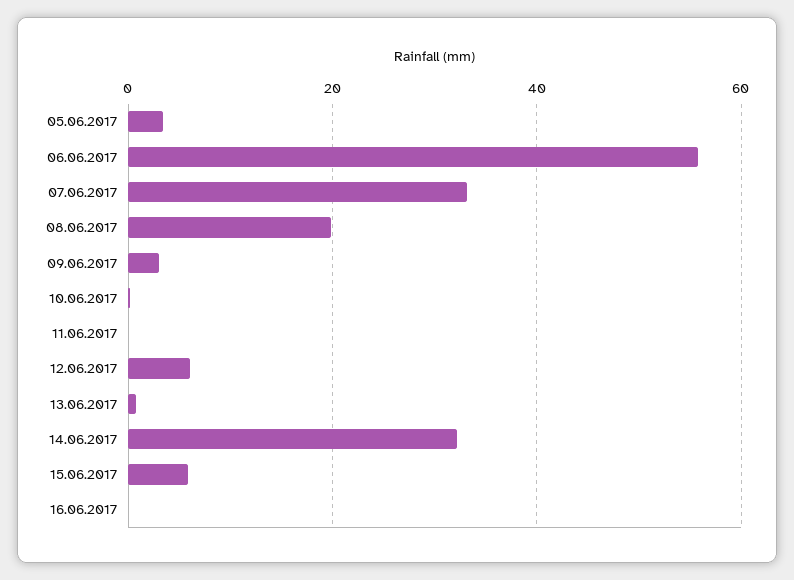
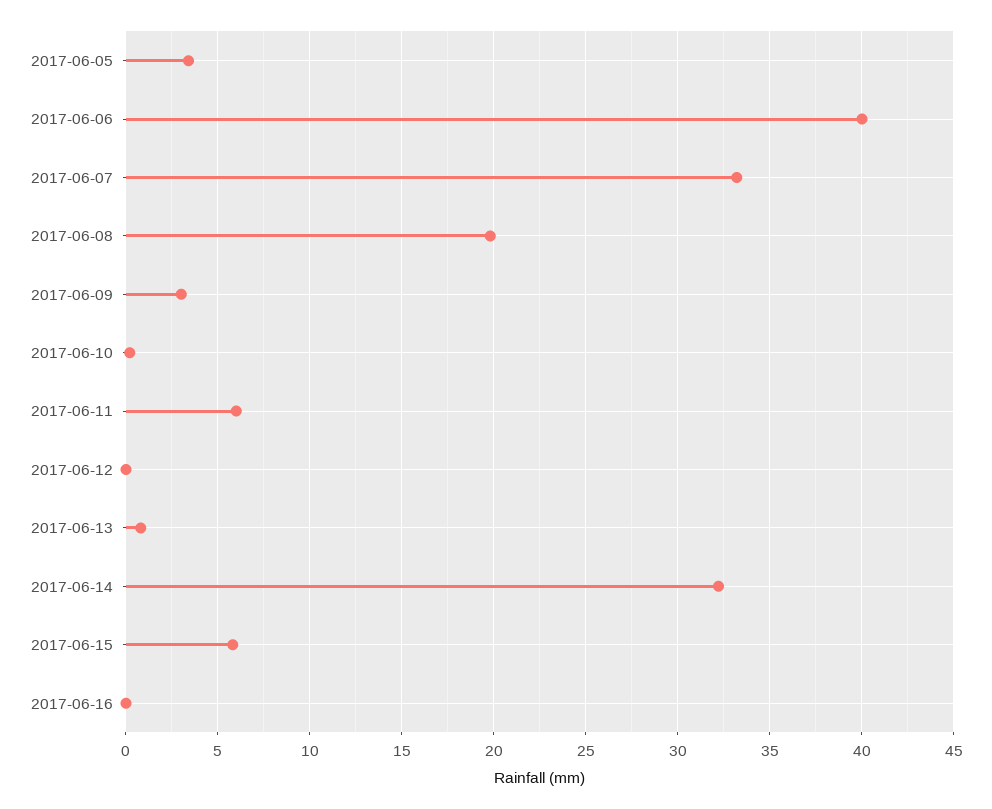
06.06.2017: 56 -> 40
11.06.2017: 0 -> 6
12.06.2017: 6 -> 0

